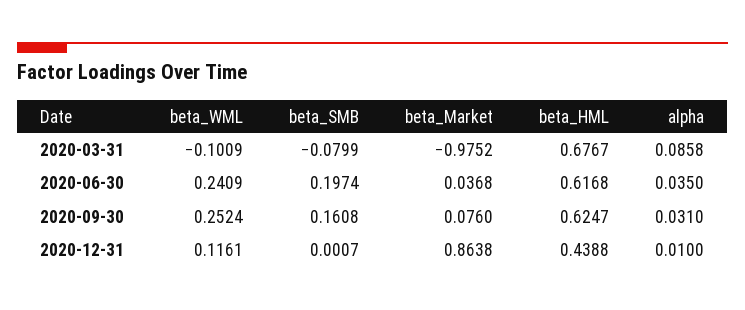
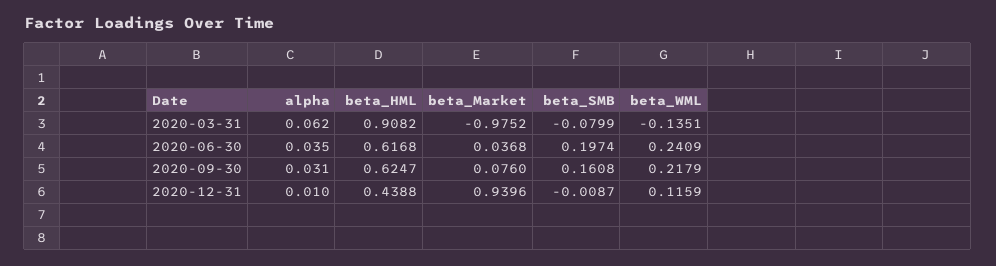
beta_WML, 2020-03-31: -0.1009 -> -0.1351
beta_HML, 2020-03-31: 0.6767 -> 0.9082
alpha, 2020-03-31: 0.0858 -> 0.062
beta_WML, 2020-09-30: 0.2524 -> 0.2179
beta_WML, 2020-12-31: 0.1161 -> 0.1159
beta_SMB, 2020-12-31: 0.0007 -> -0.0087
beta_Market, 2020-12-31: 0.8638 -> 0.9396

